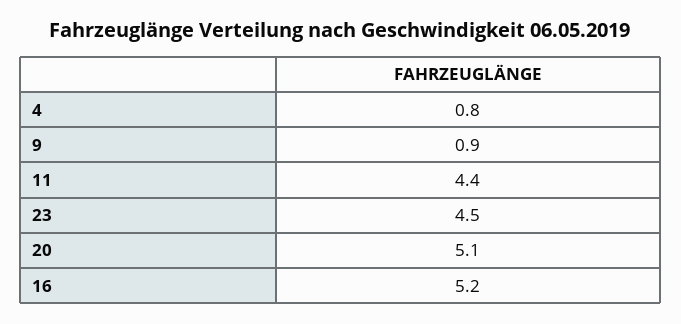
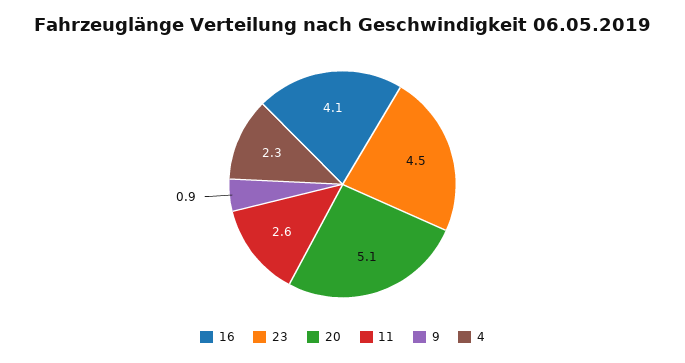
4: 0.8 -> 2.3
11: 4.4 -> 2.6
16: 5.2 -> 4.1

